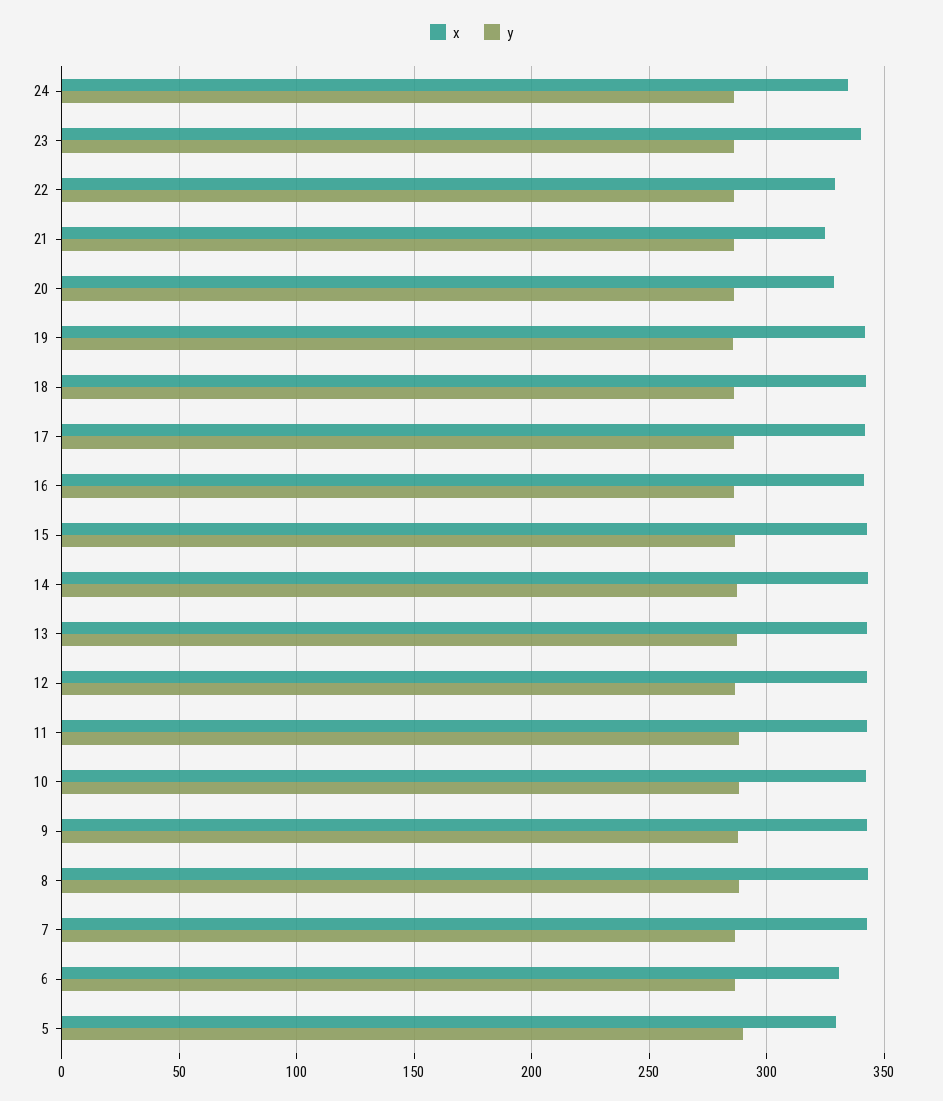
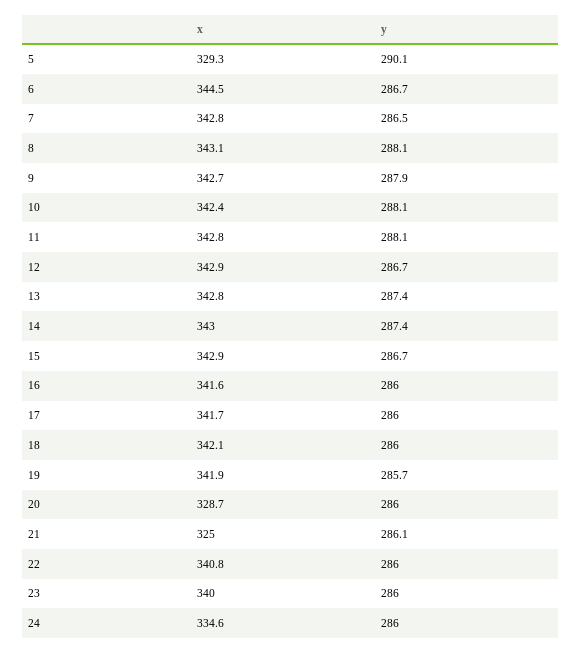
x, 22: 330 -> 340.8
x, 6: 330 -> 344.5

